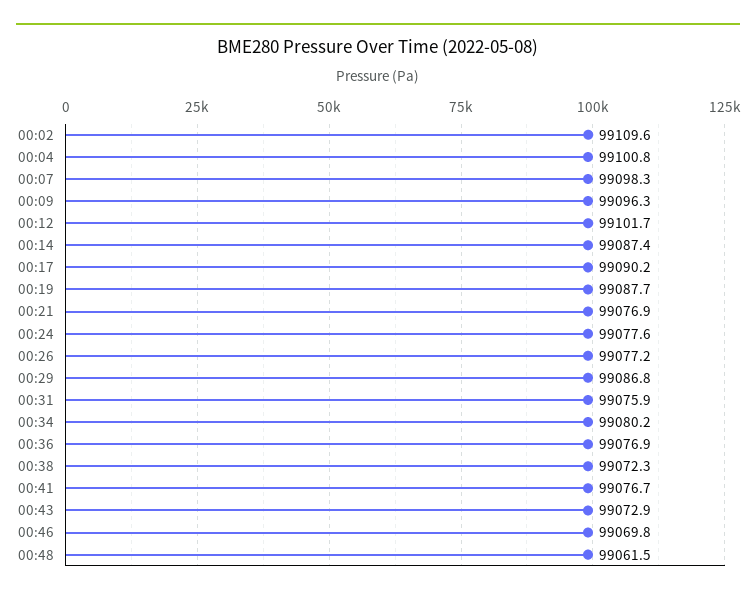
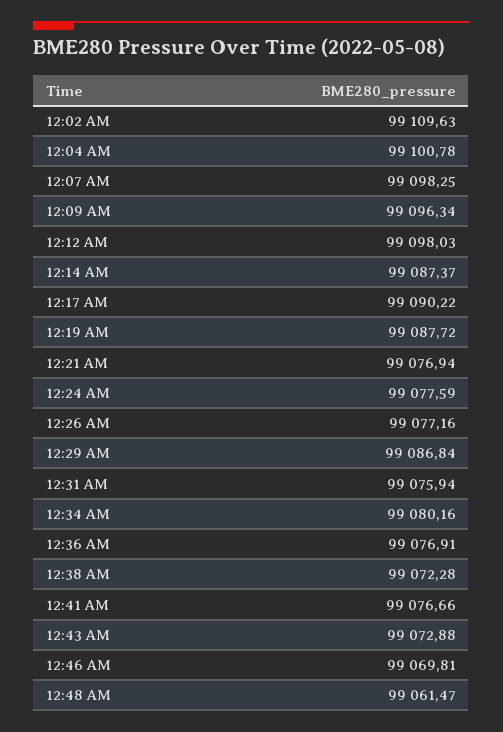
00:12: 99101.7 -> 99098.03

